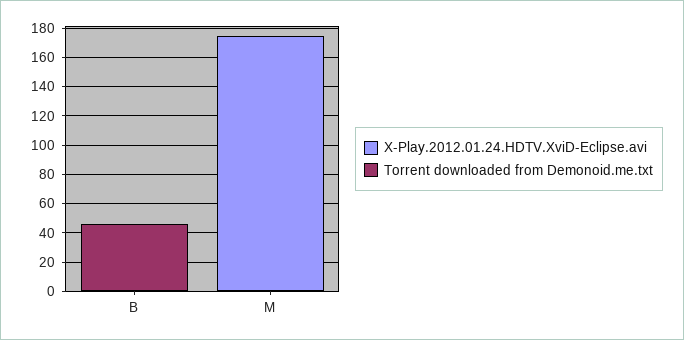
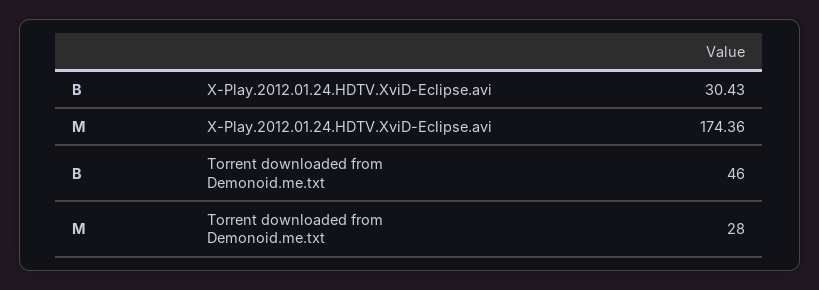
X-Play.2012.01.24.HDTV.XviD-Eclipse.avi, B: 0 -> 30.43
Torrent downloaded from Demonoid.me.txt, M: 0 -> 28

